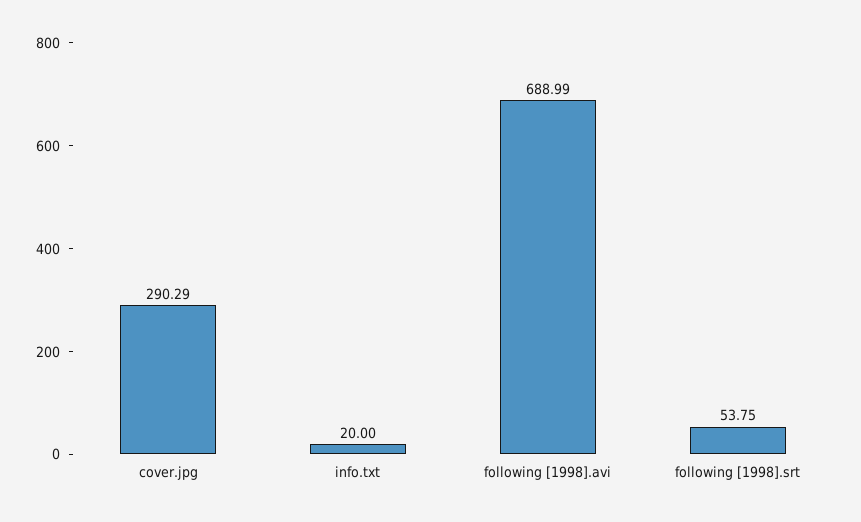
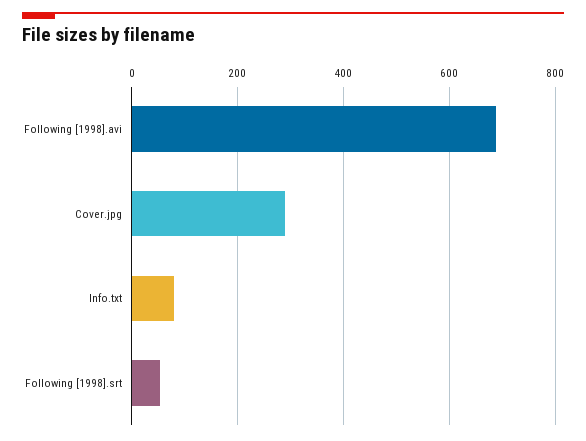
info.txt: 20 -> 80

